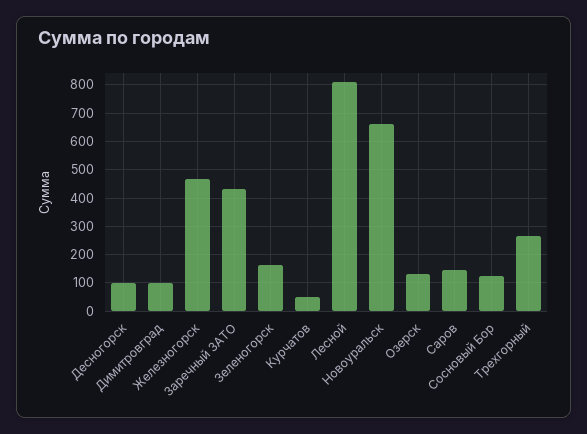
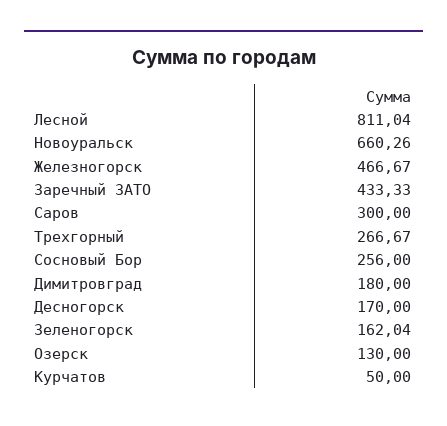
Десногорск: 100 -> 170
Димитровград: 100 -> 180
Саров: 150 -> 300
Сосновый Бор: 125 -> 256

